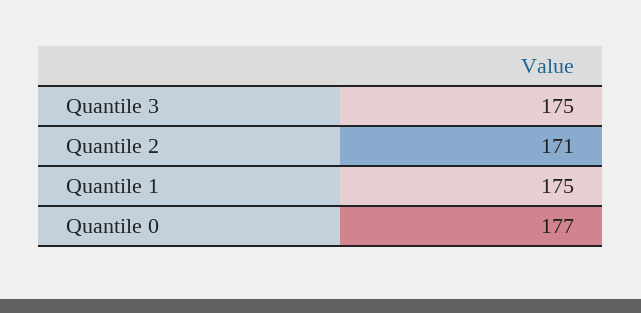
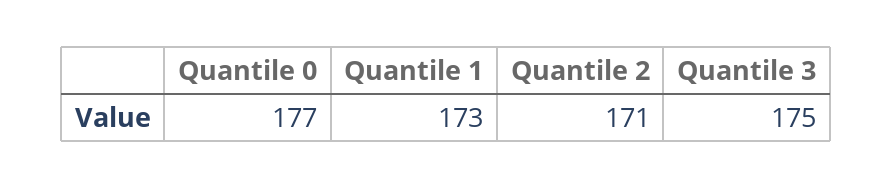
Quantile 1: 175 -> 173

